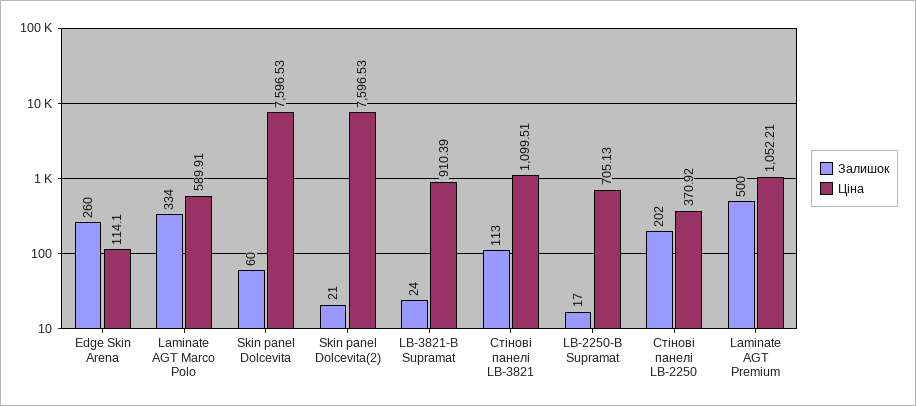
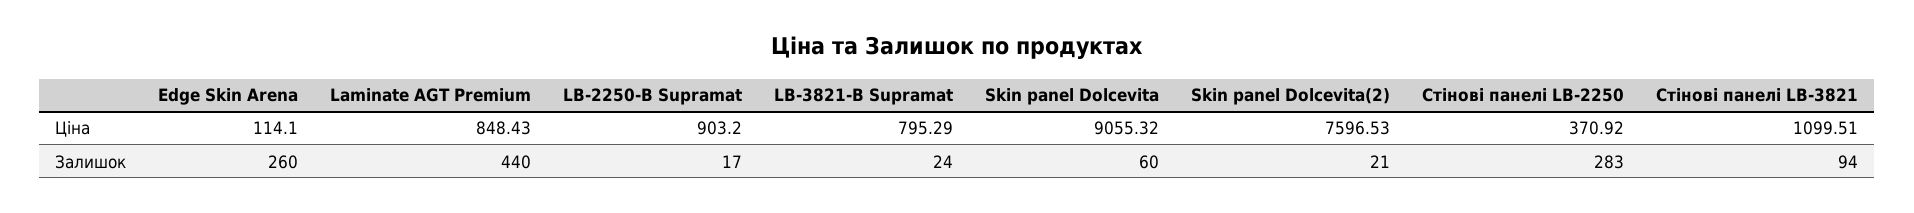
Залишок, Laminate AGT Marco Polo: 334 -> none
Ціна, Laminate AGT Marco Polo: 589.91 -> none
Ціна, Skin panel Dolcevita: 7596.53 -> 9055.32
Ціна, LB-3821-В Supramat: 910.39 -> 795.29
Залишок, Стінові панелі LB-3821: 113 -> 94
Ціна, LB-2250-В Supramat: 705.13 -> 903.2
Залишок, Стінові панелі LB-2250: 202 -> 283
Залишок, Laminate AGT Premium: 500 -> 440
Ціна, Laminate AGT Premium: 1052.21 -> 848.43

